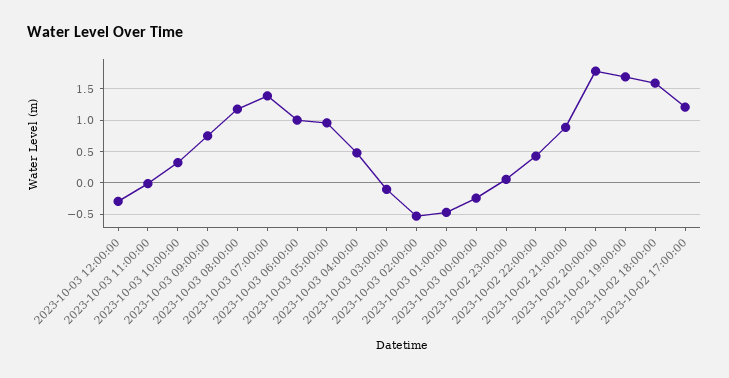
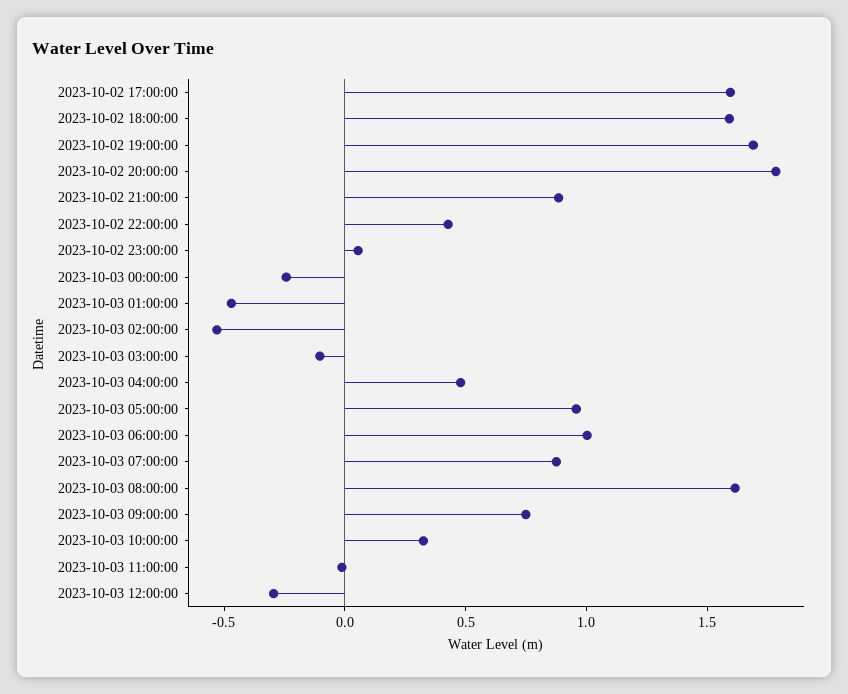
2023-10-03 08:00:00: 1.2 -> 1.6
2023-10-03 07:00:00: 1.4 -> 0.9
2023-10-02 17:00:00: 1.2 -> 1.6

